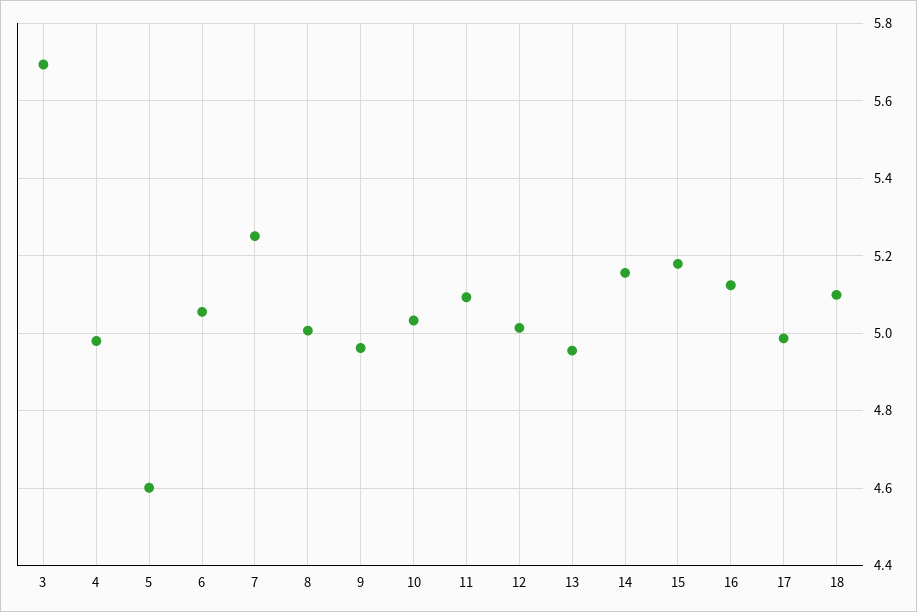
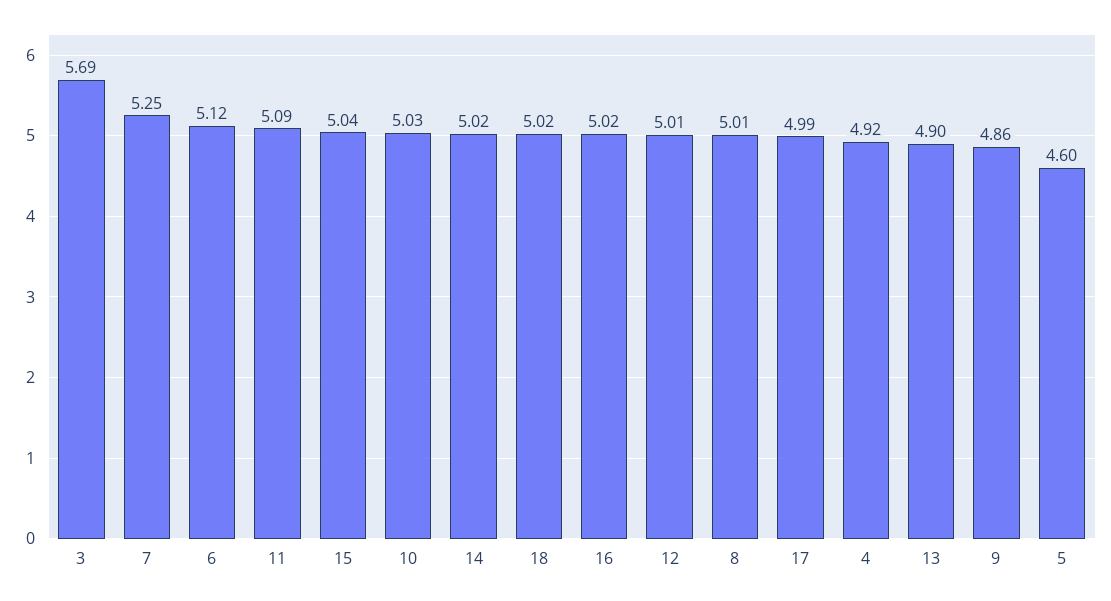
4: 4.98 -> 4.92
6: 5.06 -> 5.12
9: 4.96 -> 4.86
13: 4.96 -> 4.9
14: 5.16 -> 5.02
15: 5.18 -> 5.04
16: 5.12 -> 5.02
18: 5.1 -> 5.02

